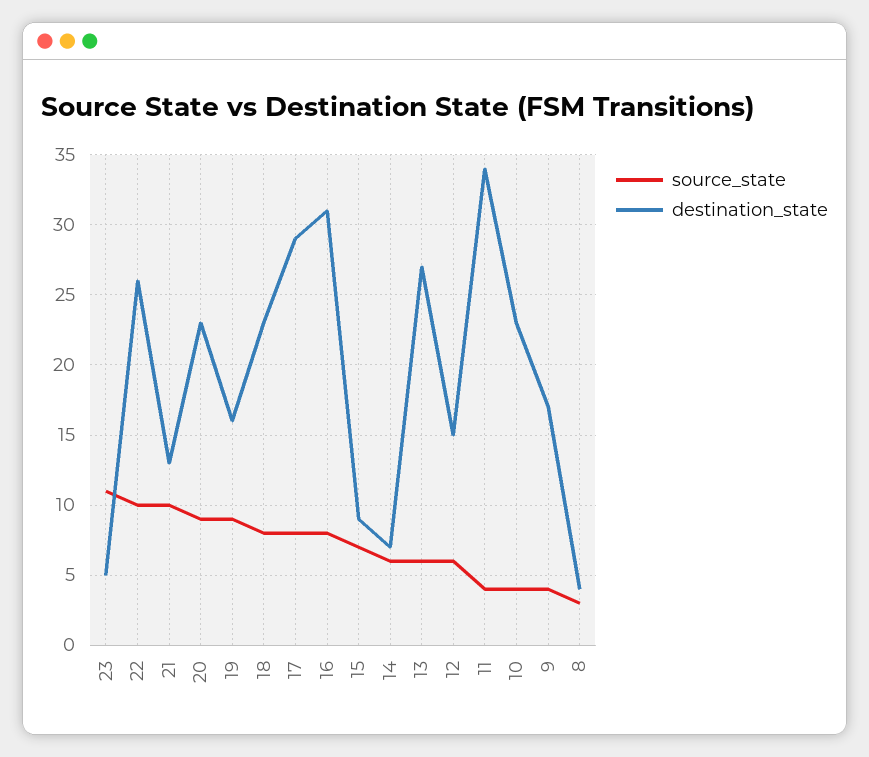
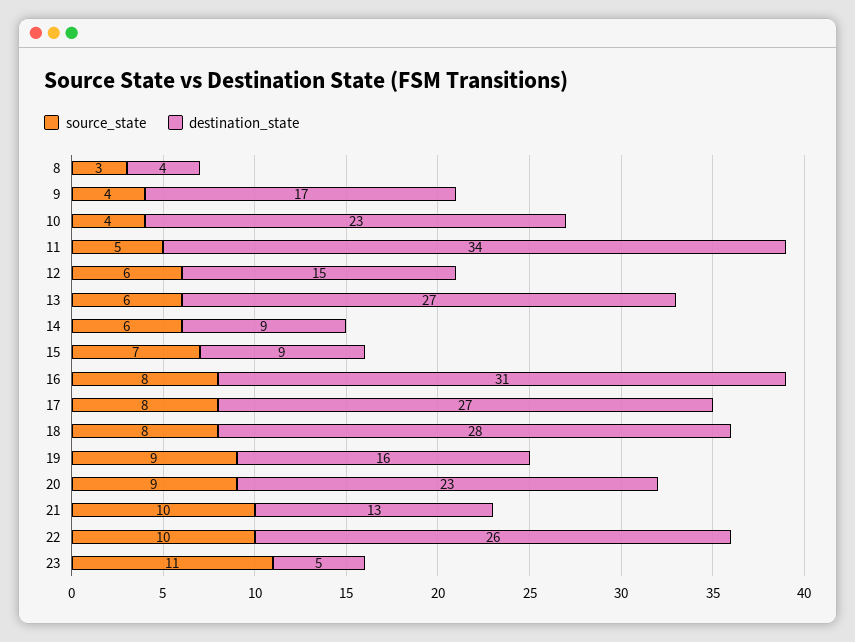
destination_state, 18: 23 -> 28
destination_state, 17: 29 -> 27
destination_state, 14: 7 -> 9
source_state, 11: 4 -> 5

